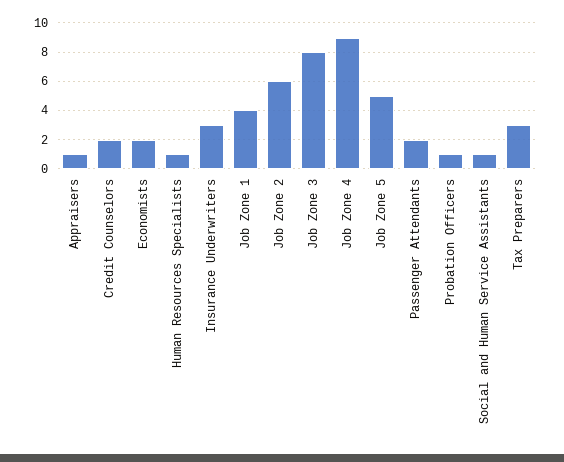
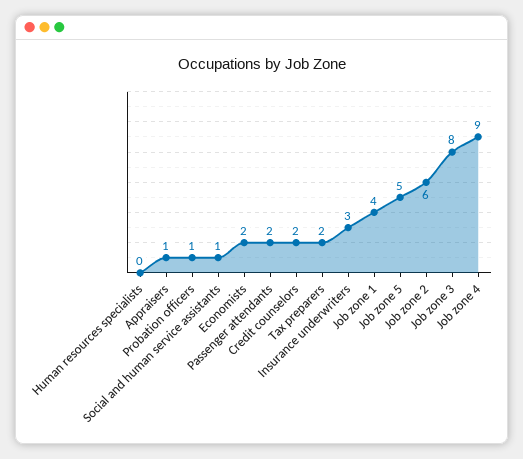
Human Resources Specialists: 1 -> 0
Tax Preparers: 3 -> 2

